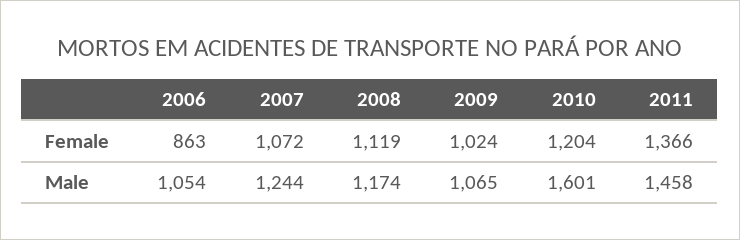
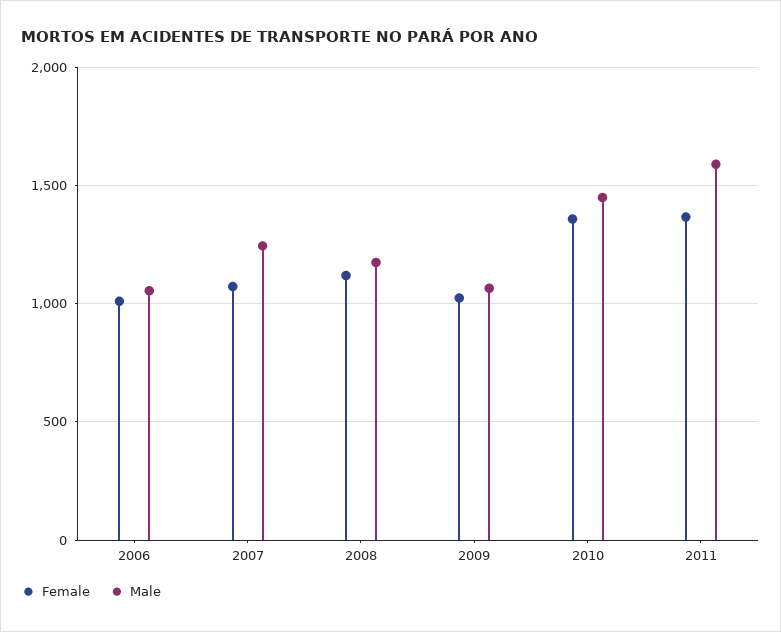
Female, 2006: 863 -> 1000
Female, 2010: 1204 -> 1350
Male, 2010: 1601 -> 1450
Male, 2011: 1458 -> 1600

